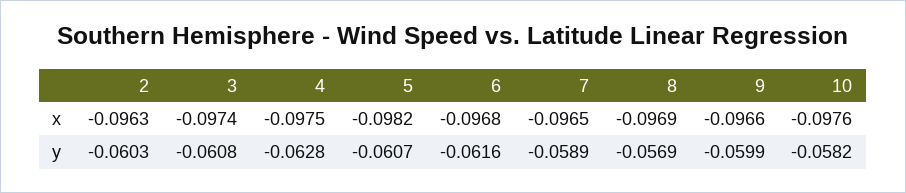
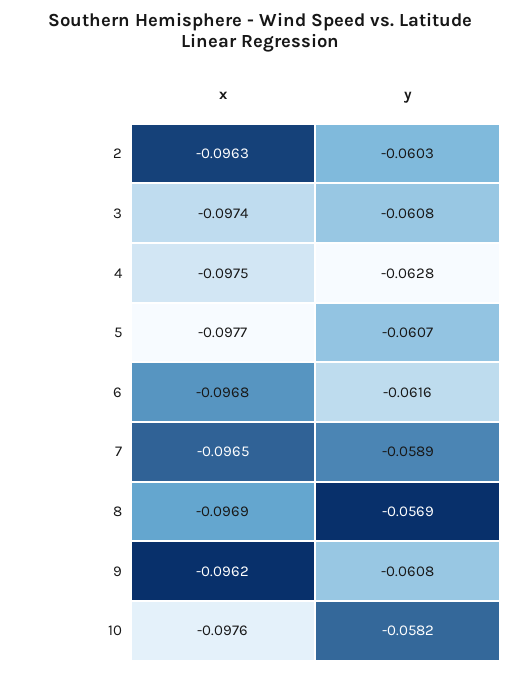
5, x: -0.0982 -> -0.0977
9, x: -0.0966 -> -0.0962
9, y: -0.0599 -> -0.0608

